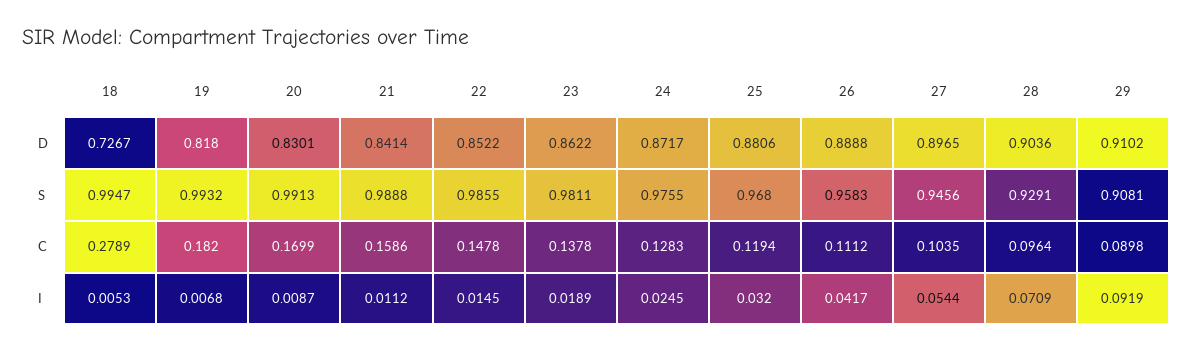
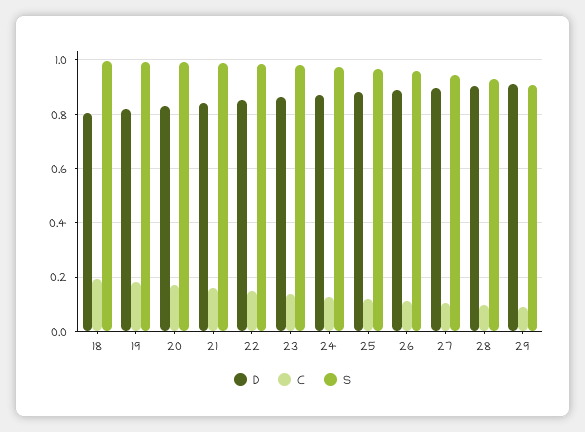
D, 18: 0.7267 -> 0.8
C, 18: 0.2789 -> 0.2
I, 18: 0.0053 -> none
I, 19: 0.0068 -> none
I, 20: 0.0087 -> none
I, 21: 0.0112 -> none
I, 22: 0.0145 -> none
I, 23: 0.0189 -> none
I, 24: 0.0245 -> none
I, 25: 0.032 -> none
I, 26: 0.0417 -> none
I, 27: 0.0544 -> none
I, 28: 0.0709 -> none
I, 29: 0.0919 -> none

